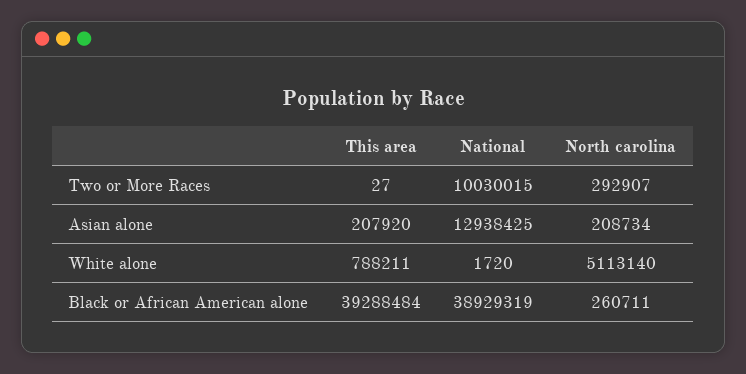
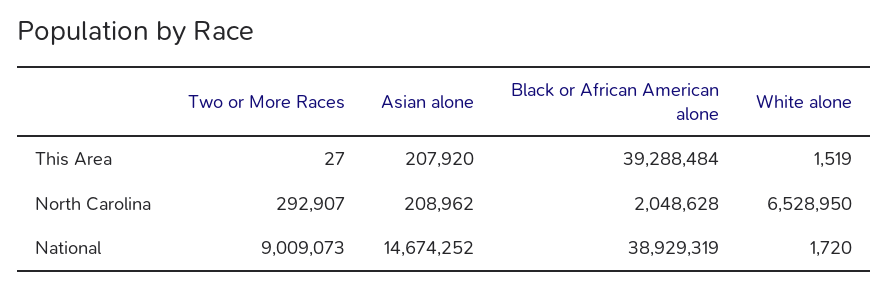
National, Two or More Races: 10030015 -> 9009073
National, Asian alone: 12938425 -> 14674252
North carolina, Asian alone: 208734 -> 208962
This area, White alone: 788211 -> 1519
North carolina, White alone: 5113140 -> 6528950
North carolina, Black or African American alone: 260711 -> 2048628

